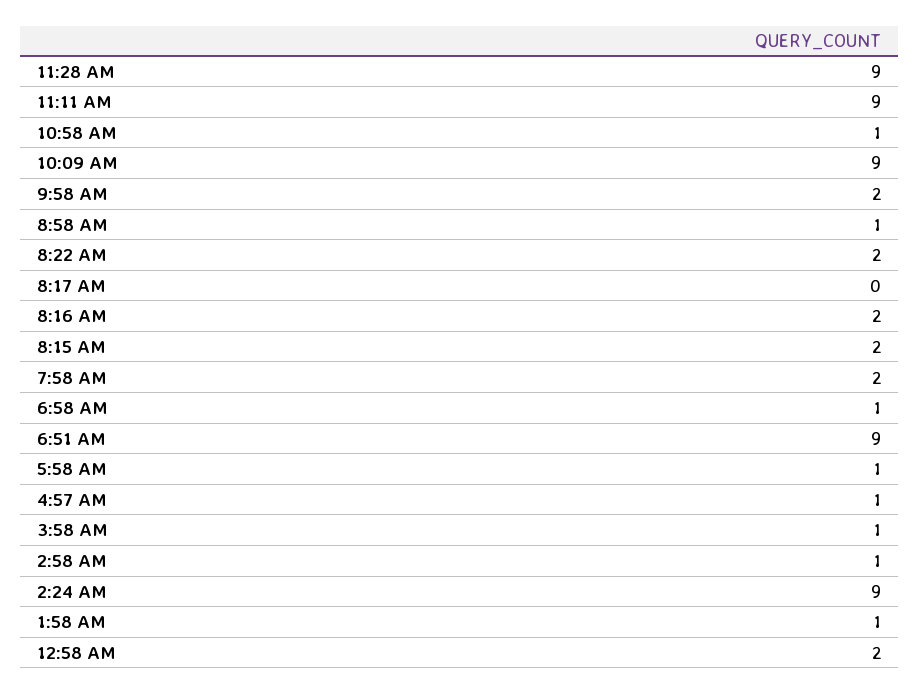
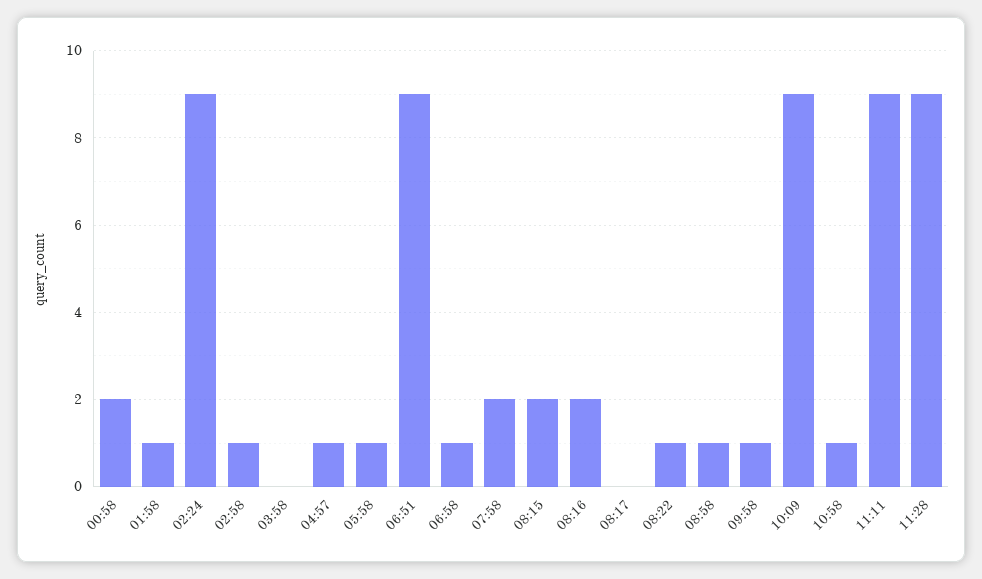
9:58 AM: 2 -> 1
8:22 AM: 2 -> 1
3:58 AM: 1 -> 0

